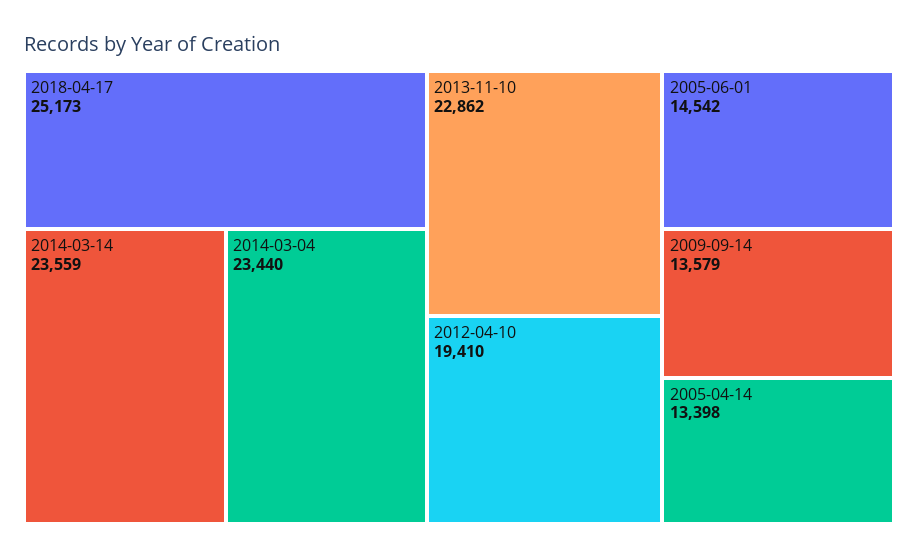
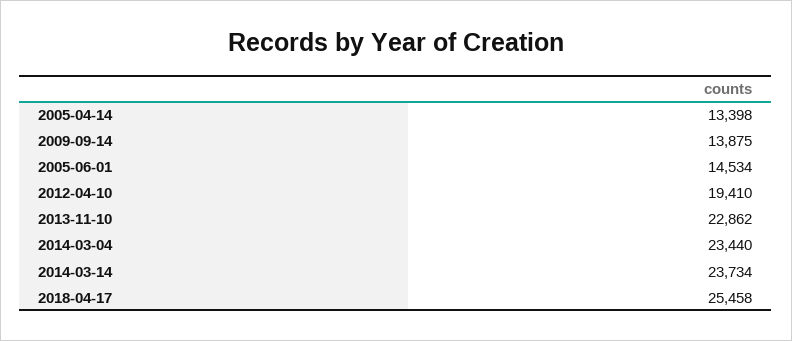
2018-04-17: 25173 -> 25458
2014-03-14: 23559 -> 23734
2005-06-01: 14542 -> 14534
2009-09-14: 13579 -> 13875

